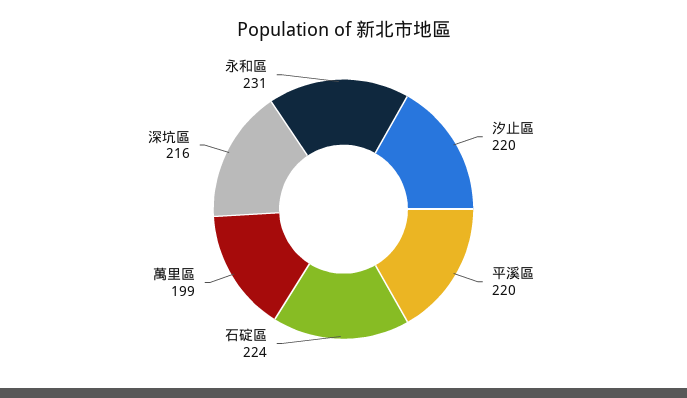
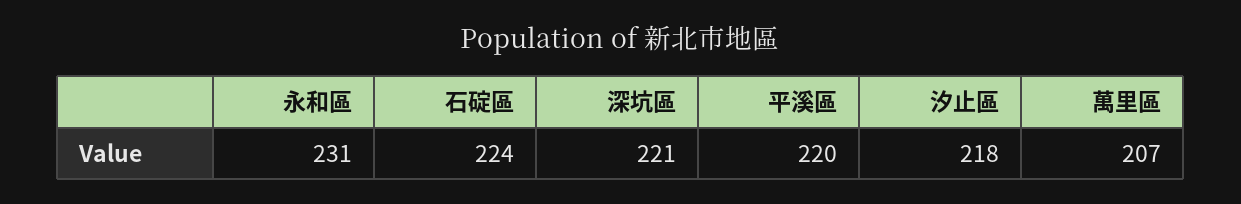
汐止區: 220 -> 218
萬里區: 199 -> 207
深坑區: 216 -> 221

